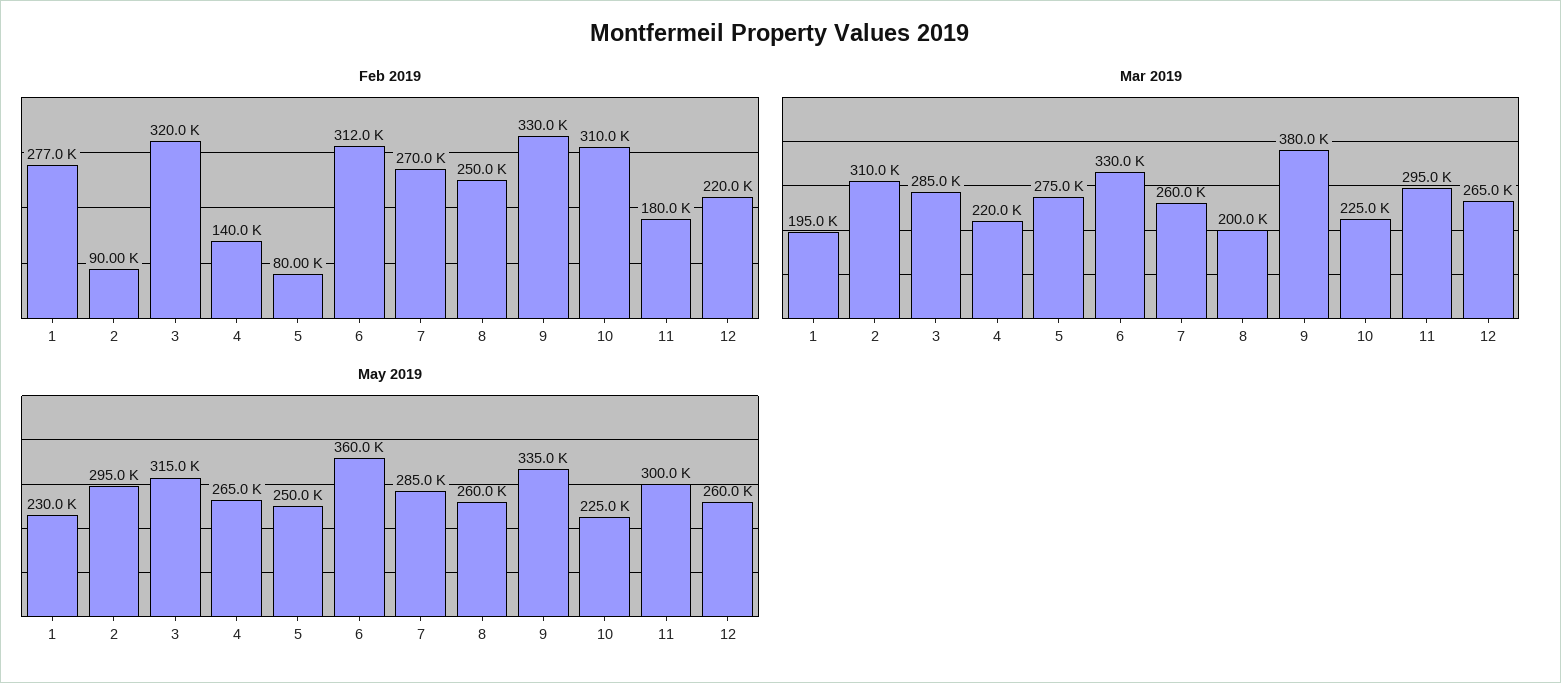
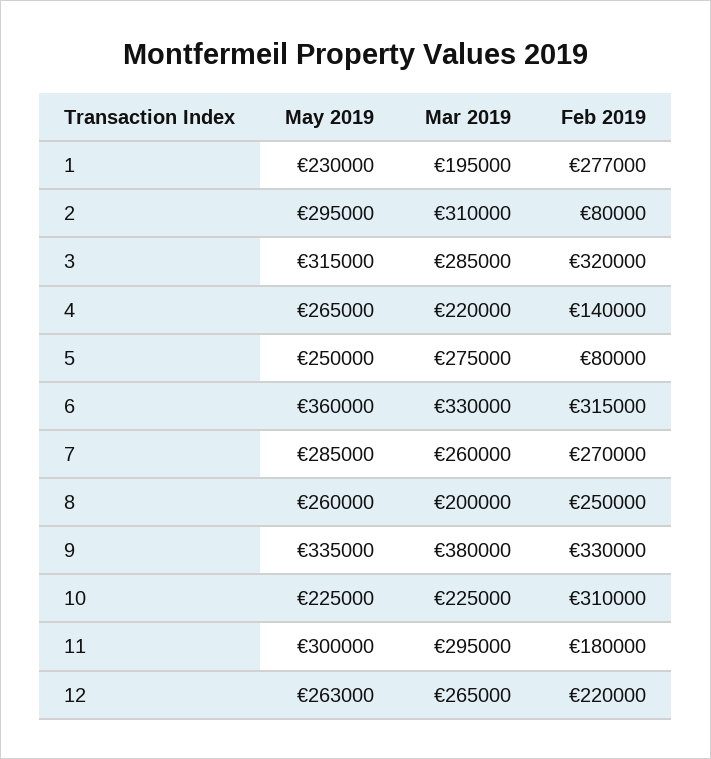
Feb 2019, 2: 90000 -> 80000
Feb 2019, 6: 312000 -> 315000
May 2019, 12: 260000 -> 263000

